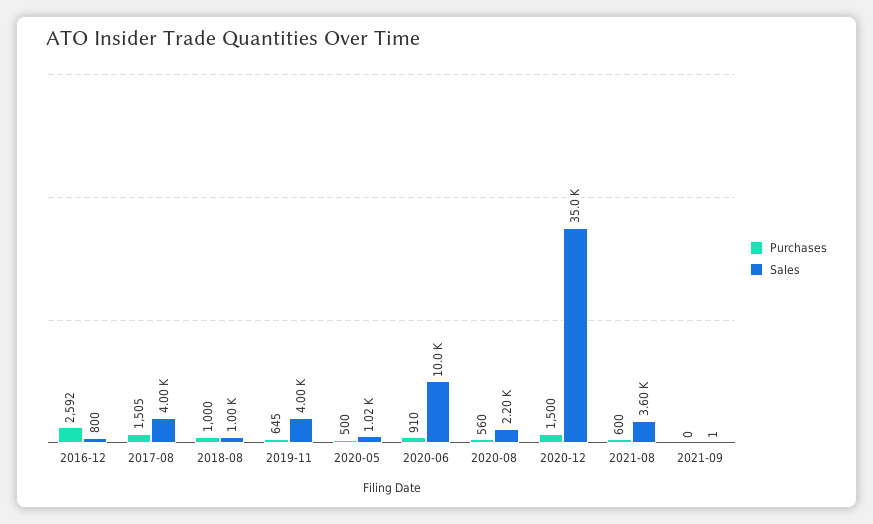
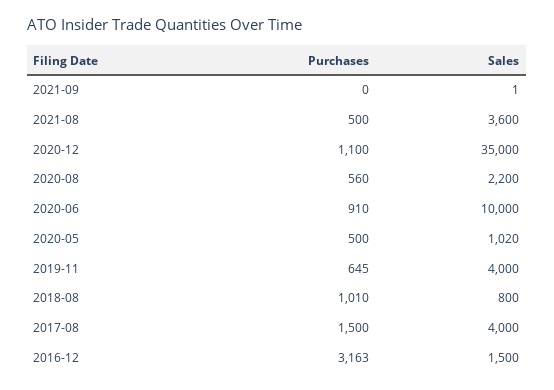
Purchases, 2016-12: 2592 -> 3163
Sales, 2016-12: 800 -> 1500
Purchases, 2017-08: 1505 -> 1500
Purchases, 2018-08: 1000 -> 1010
Sales, 2018-08: 1000 -> 800
Purchases, 2020-12: 1500 -> 1100
Purchases, 2021-08: 600 -> 500

